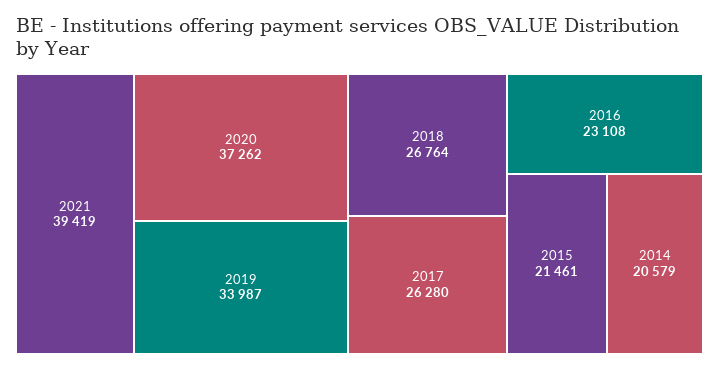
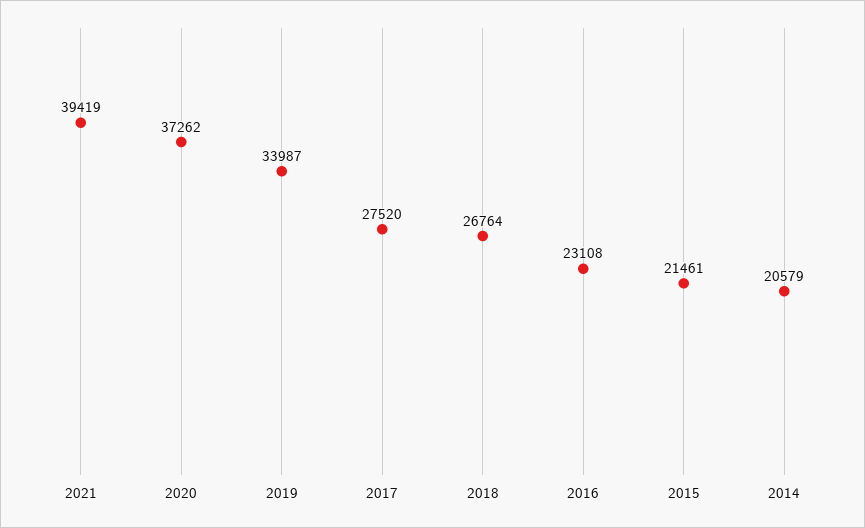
2017: 26280 -> 27520

